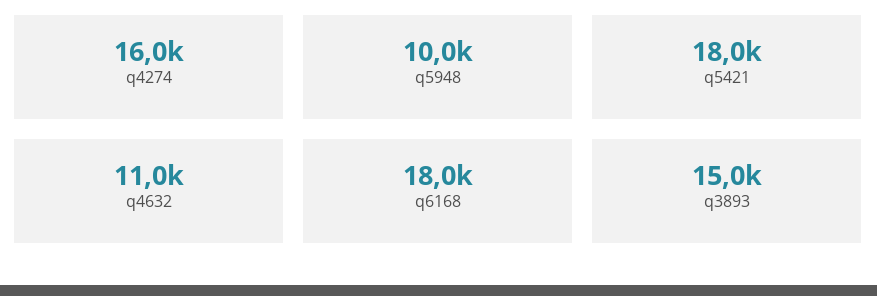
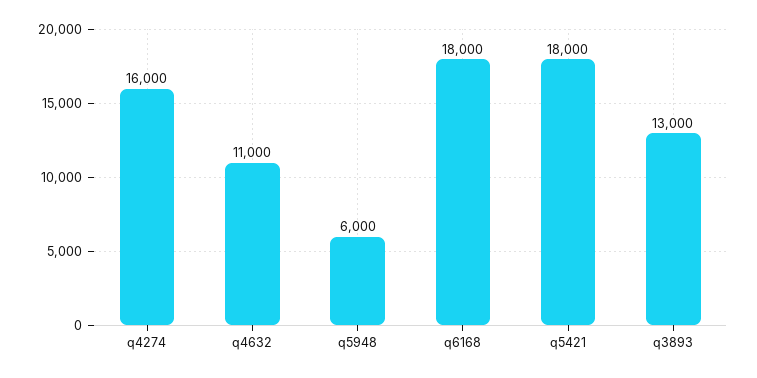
q5948: 10000 -> 6000
q3893: 15000 -> 13000

